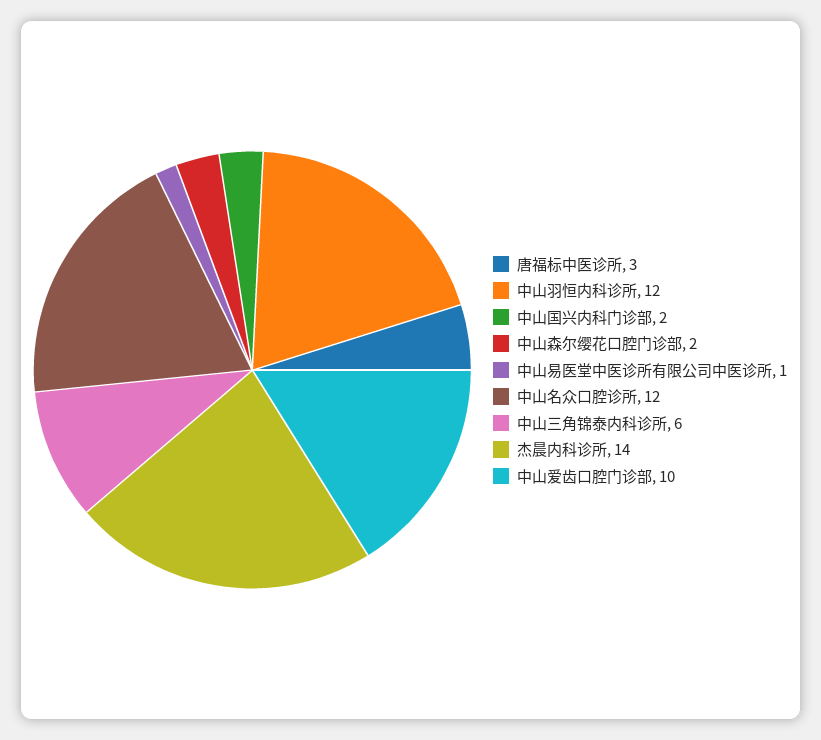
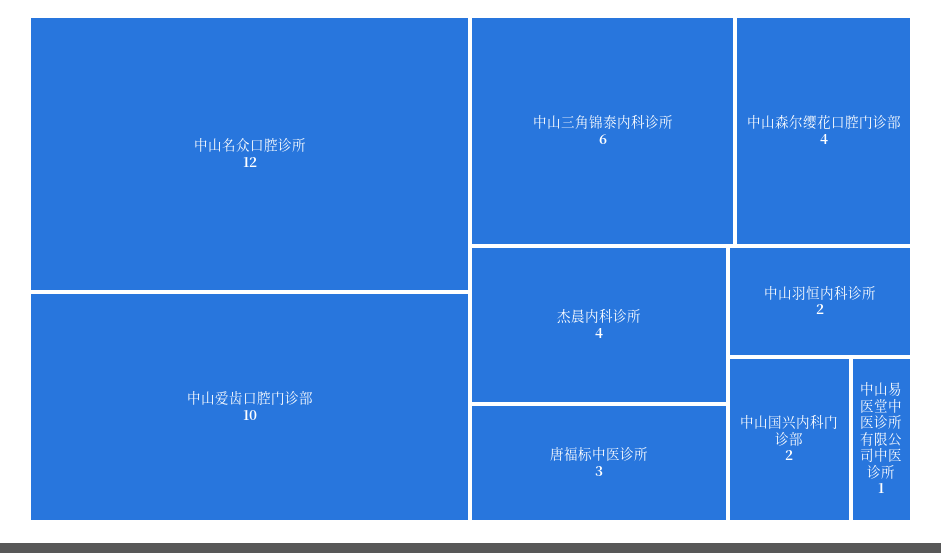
中山羽恒内科诊所: 12 -> 2
中山森尔缨花口腔门诊部: 2 -> 4
杰晨内科诊所: 14 -> 4

